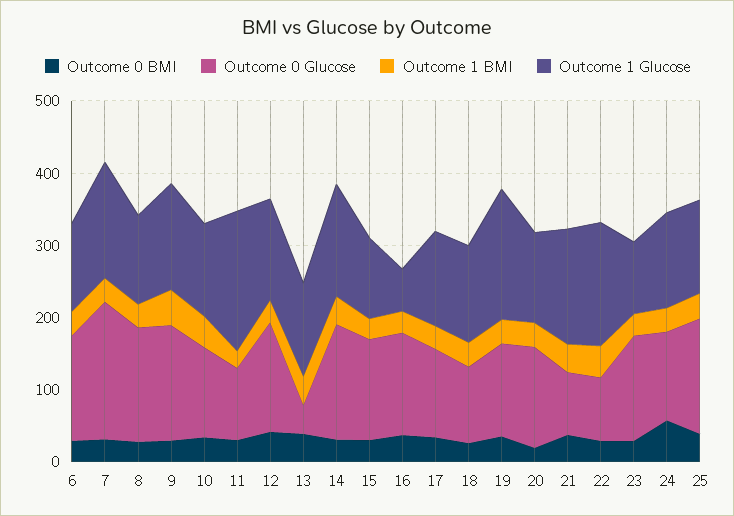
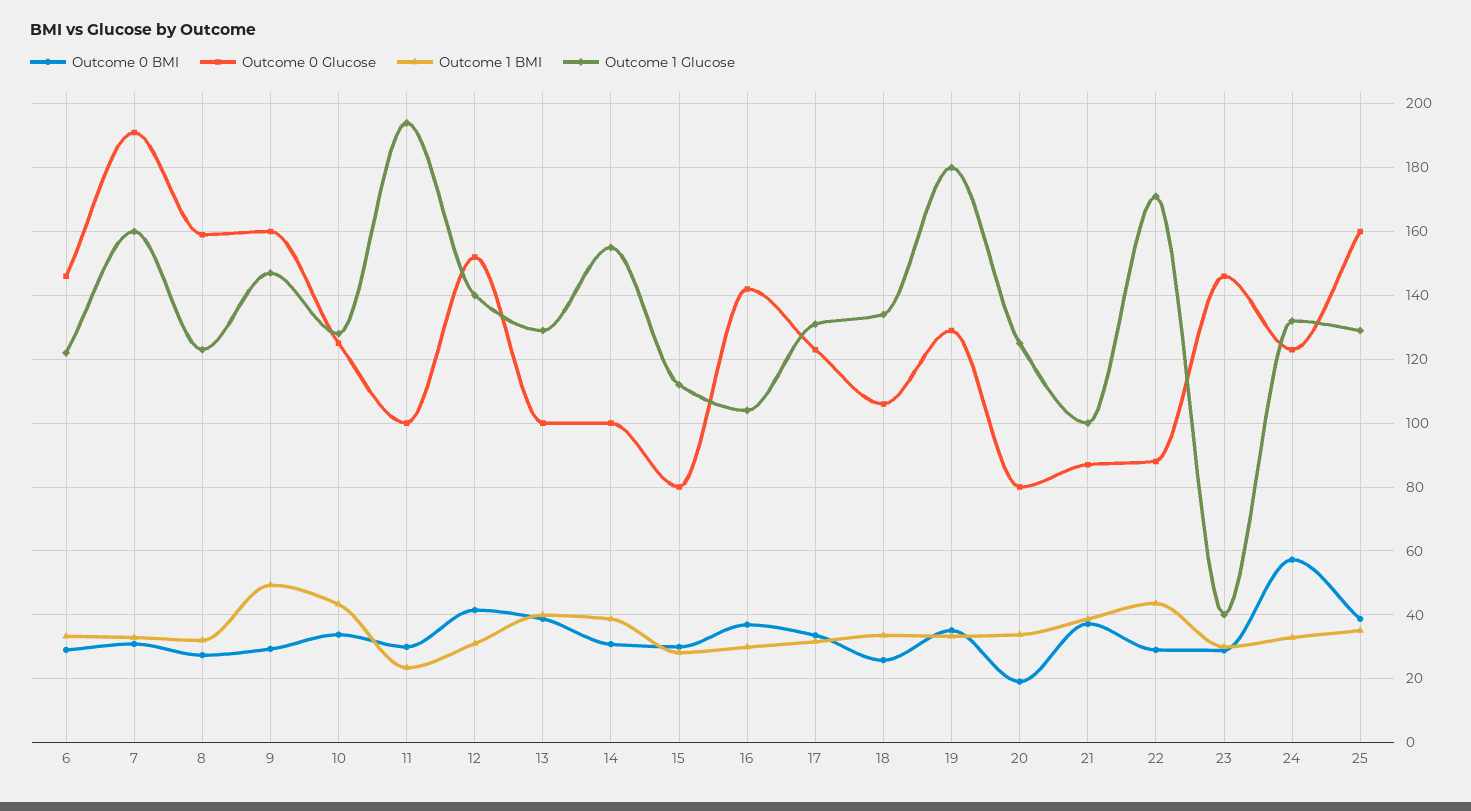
Outcome 0 Glucose, 13: 40 -> 100
Outcome 0 Glucose, 14: 160 -> 100
Outcome 0 Glucose, 15: 140 -> 80
Outcome 1 Glucose, 16: 60 -> 104
Outcome 0 Glucose, 20: 140 -> 80
Outcome 1 Glucose, 21: 160 -> 100
Outcome 1 Glucose, 23: 100 -> 40

